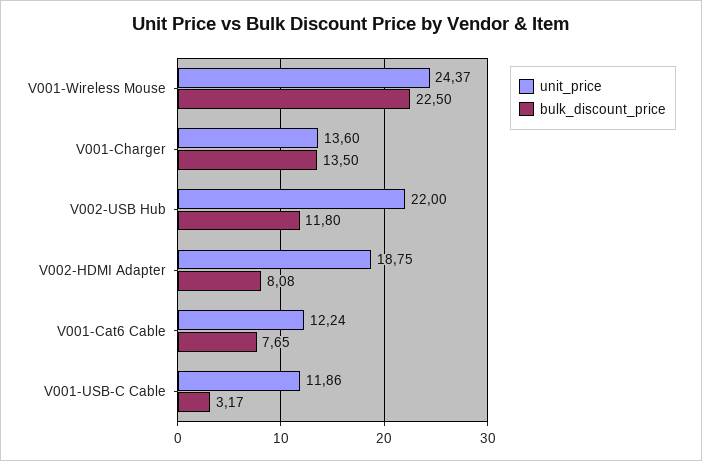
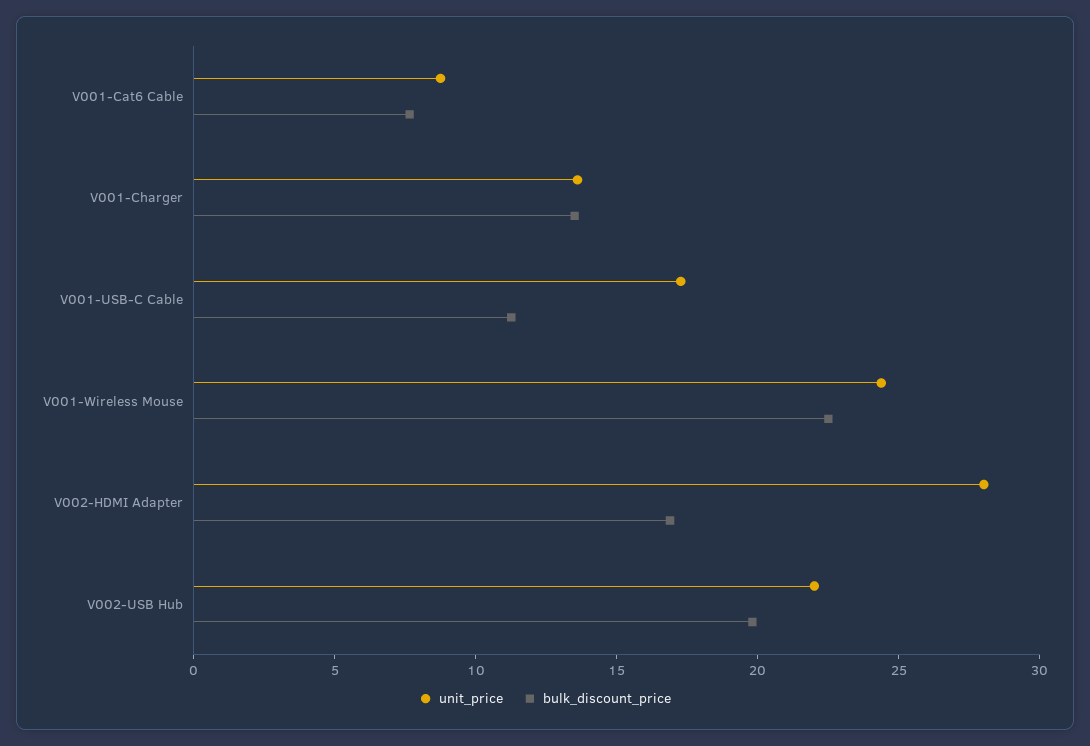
bulk_discount_price, V002-USB Hub: 11.8 -> 20
unit_price, V002-HDMI Adapter: 18.75 -> 28
bulk_discount_price, V002-HDMI Adapter: 8.08 -> 17
unit_price, V001-Cat6 Cable: 12.24 -> 9
unit_price, V001-USB-C Cable: 11.86 -> 17
bulk_discount_price, V001-USB-C Cable: 3.17 -> 11

